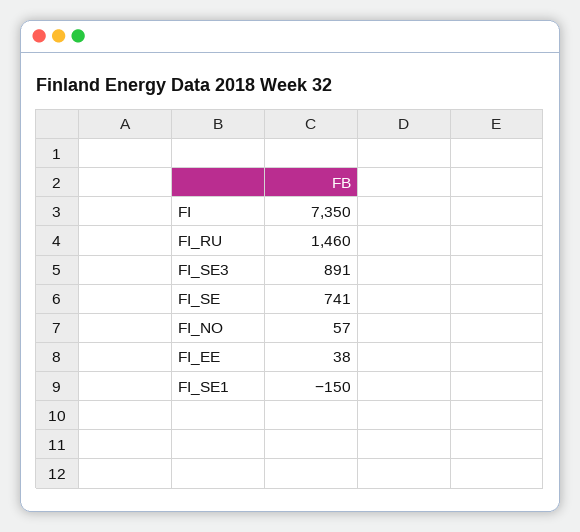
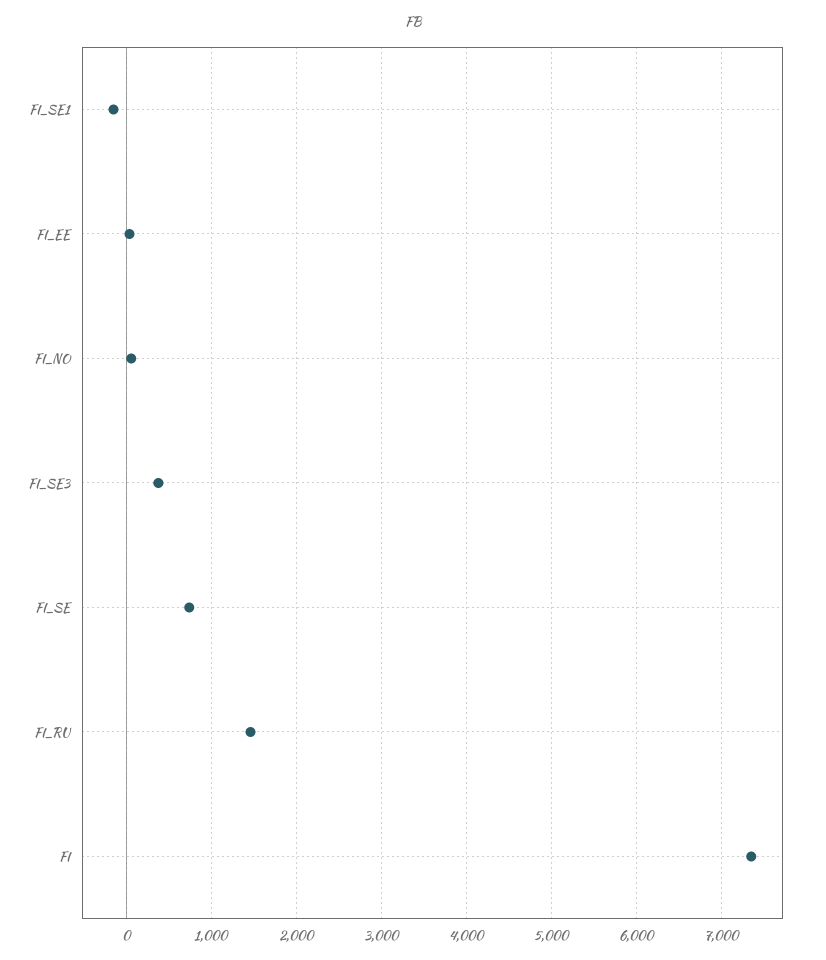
FI_SE3: 891 -> 400

